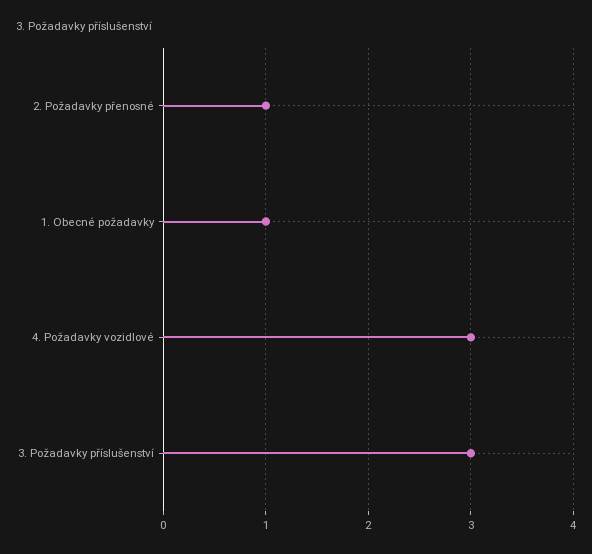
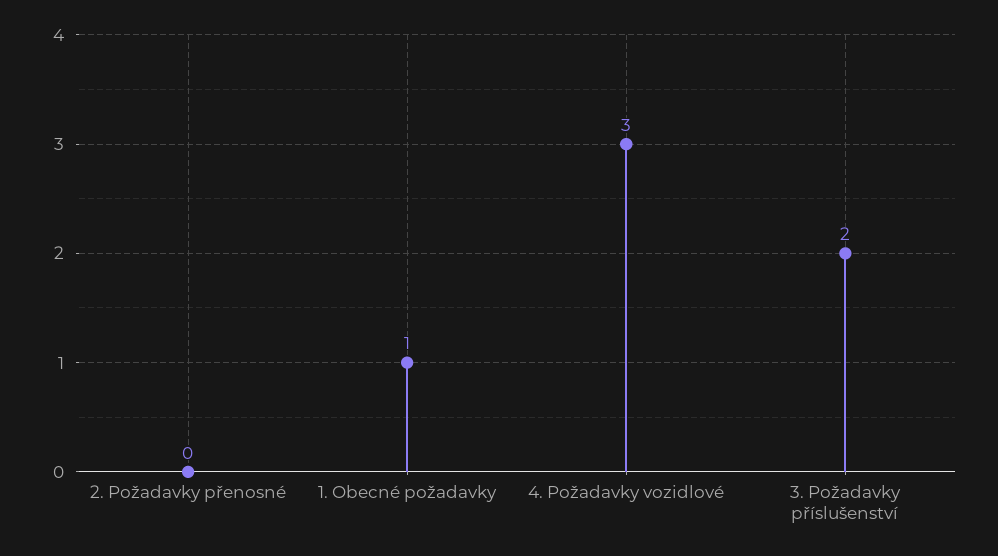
2. Požadavky přenosné: 1 -> 0
3. Požadavky příslušenství: 3 -> 2

